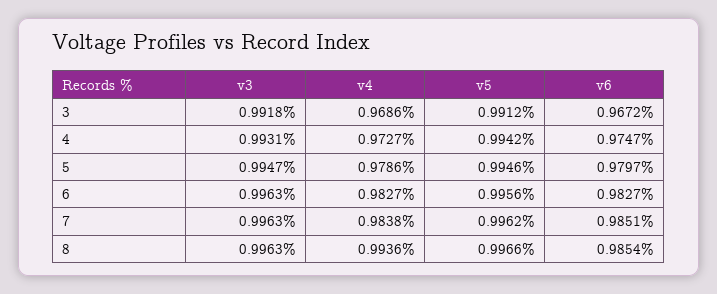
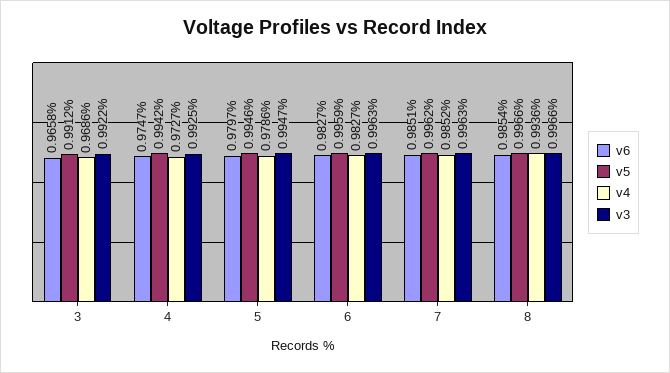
v3, 3: 0.9918 -> 0.9922
v6, 3: 0.9672 -> 0.9658
v3, 4: 0.9931 -> 0.9925
v5, 6: 0.9956 -> 0.9959
v4, 7: 0.9838 -> 0.9852
v3, 8: 0.9963 -> 0.9966

